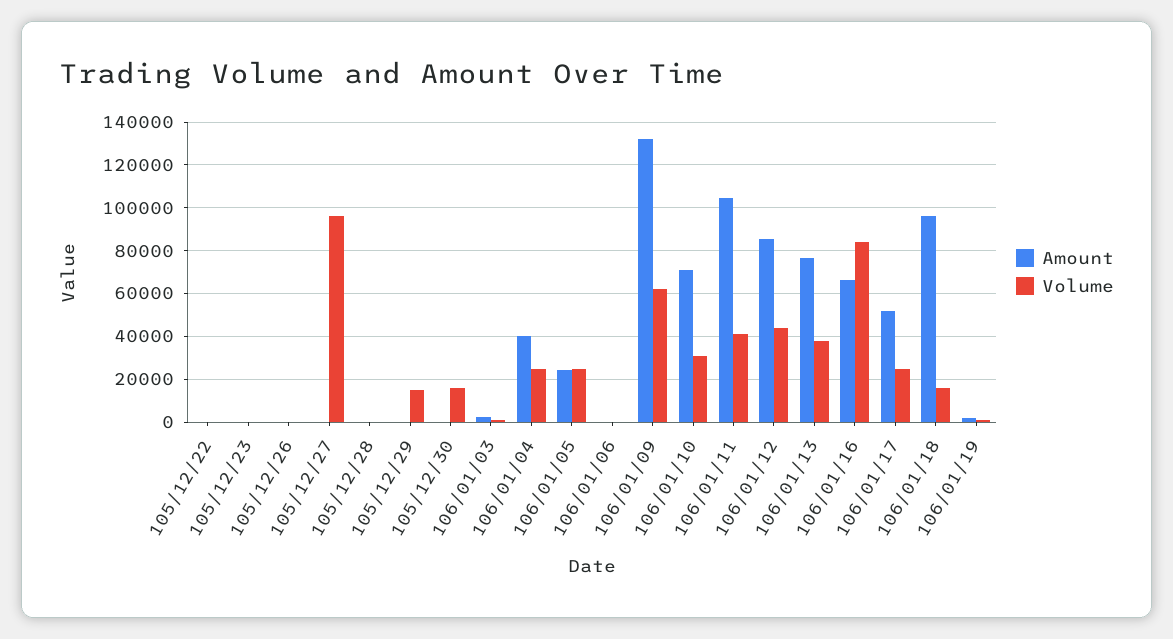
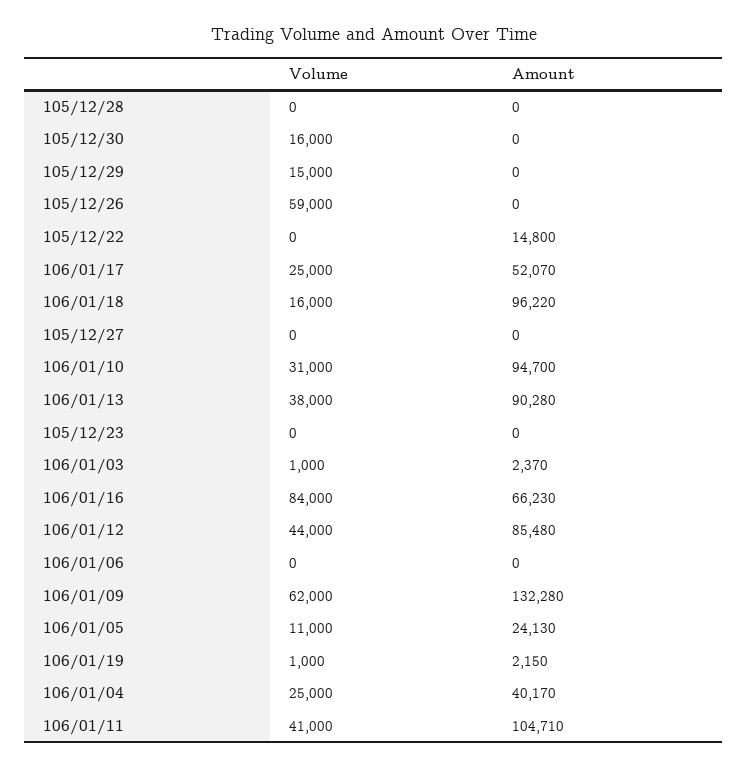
Amount, 105/12/22: 0 -> 14800
Volume, 105/12/26: 0 -> 59000
Volume, 105/12/27: 95000 -> 0
Volume, 106/01/05: 25000 -> 11000
Amount, 106/01/10: 70000 -> 94700
Amount, 106/01/13: 75000 -> 90280

